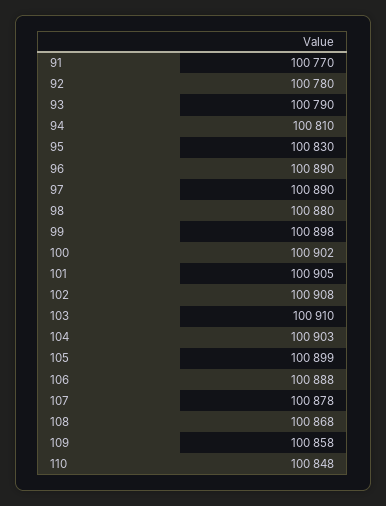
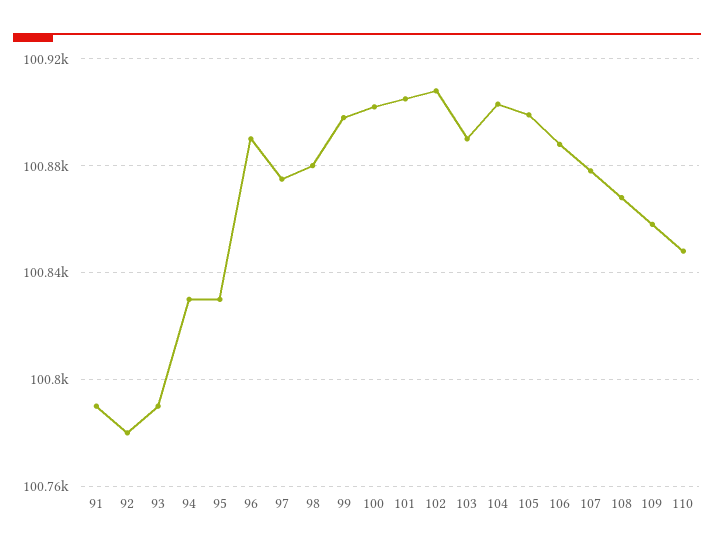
91: 100770 -> 100790
94: 100810 -> 100830
97: 100890 -> 100875
103: 100910 -> 100890

